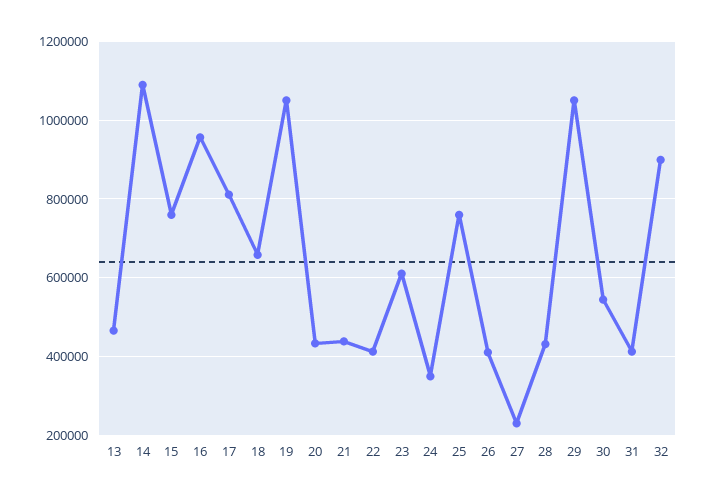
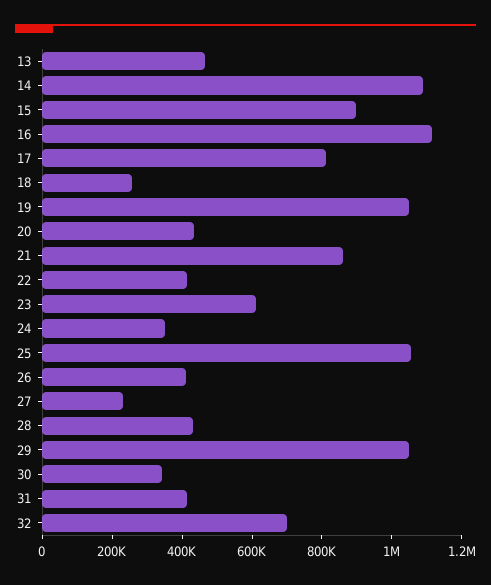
15: 760000 -> 900000
16: 960000 -> 1100000
18: 660000 -> 250000
21: 440000 -> 850000
25: 760000 -> 1050000
30: 540000 -> 350000
32: 900000 -> 700000

